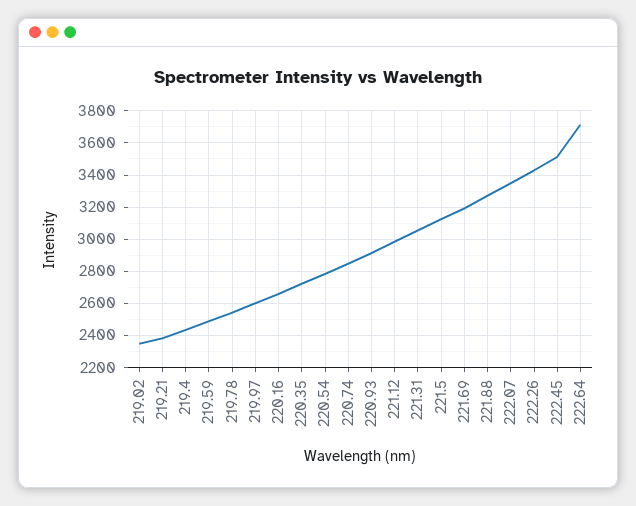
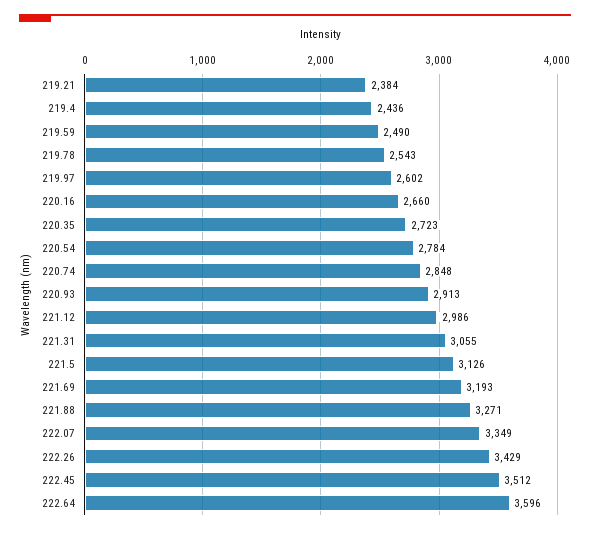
219.02: 2350 -> none
222.64: 3700 -> 3596

